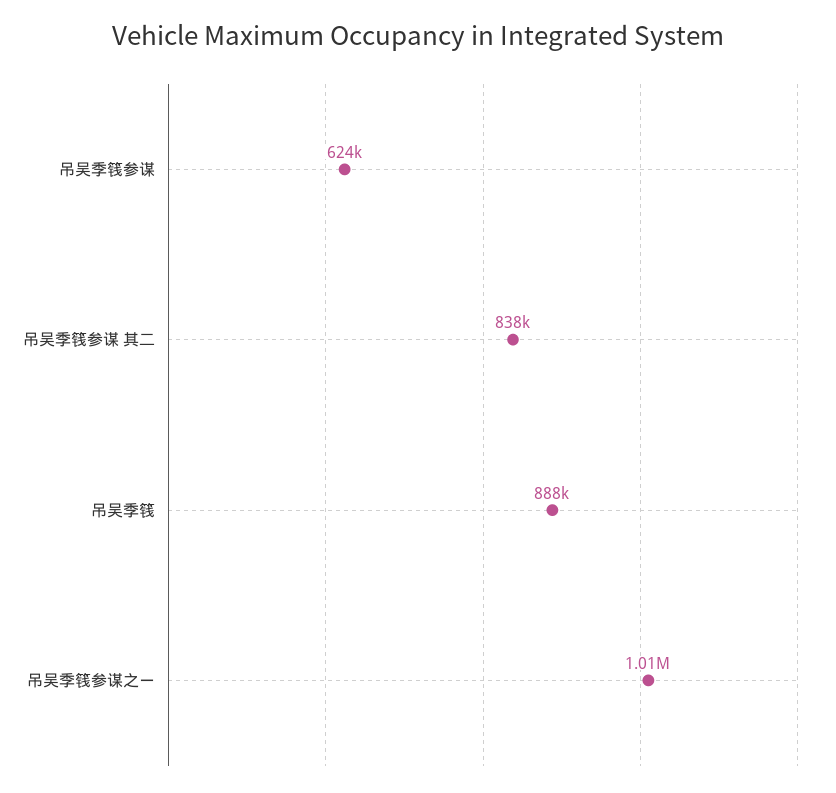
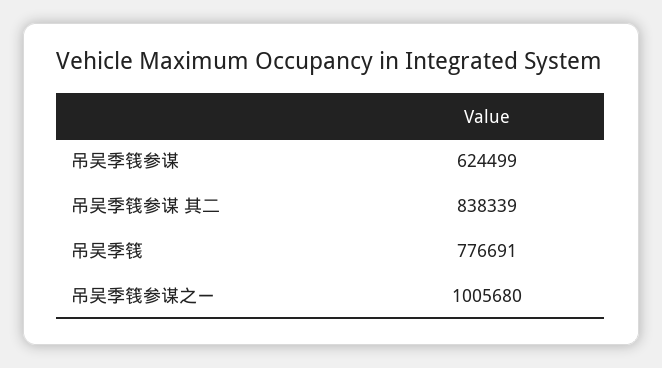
吊吴季篯: 888000 -> 776691

